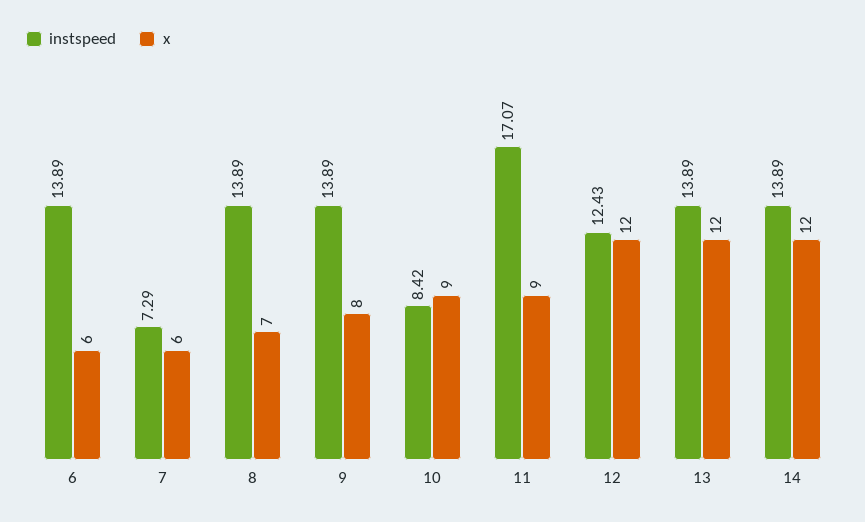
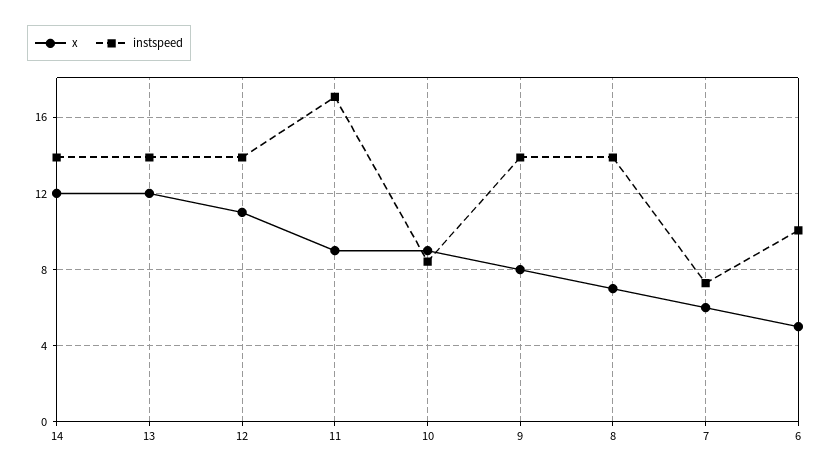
instspeed, 6: 13.89 -> 10
x, 6: 6 -> 5
instspeed, 12: 12.43 -> 14
x, 12: 12 -> 11

